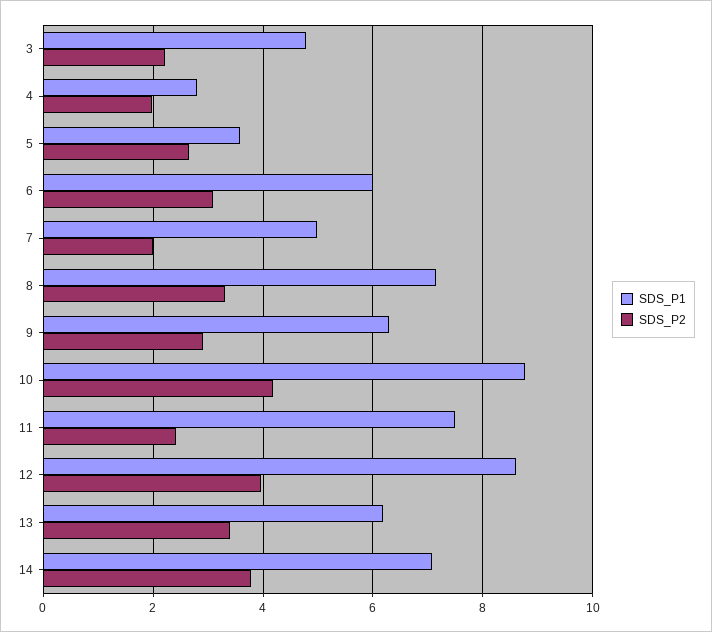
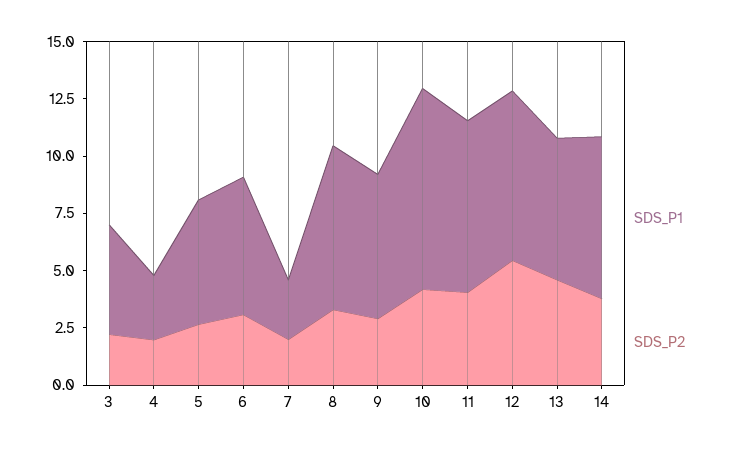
SDS_P1, 5: 3.6 -> 5.5
SDS_P1, 7: 5 -> 2.5
SDS_P2, 11: 2.4 -> 4
SDS_P1, 12: 8.6 -> 7.5
SDS_P2, 12: 4 -> 5.5
SDS_P2, 13: 3.4 -> 4.5

